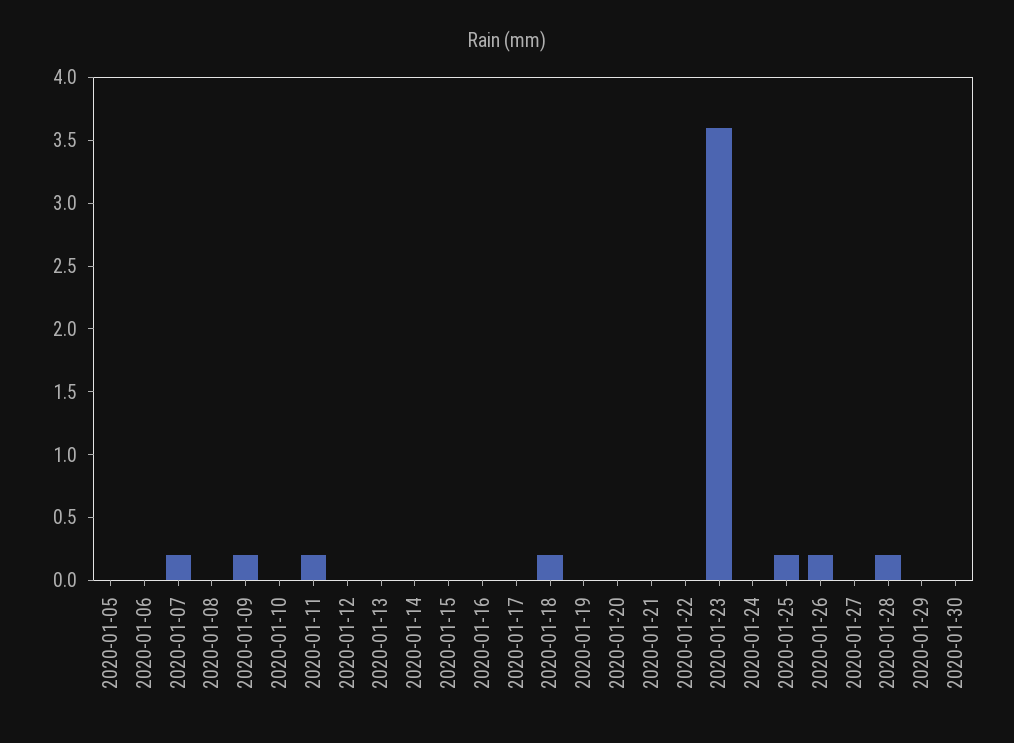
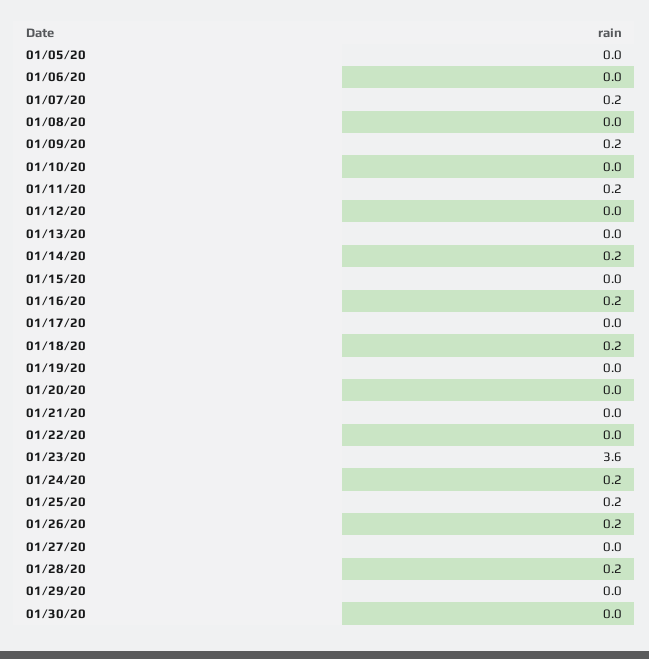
2020-01-14: 0 -> 0.2
2020-01-16: 0 -> 0.2
2020-01-24: 0 -> 0.2

